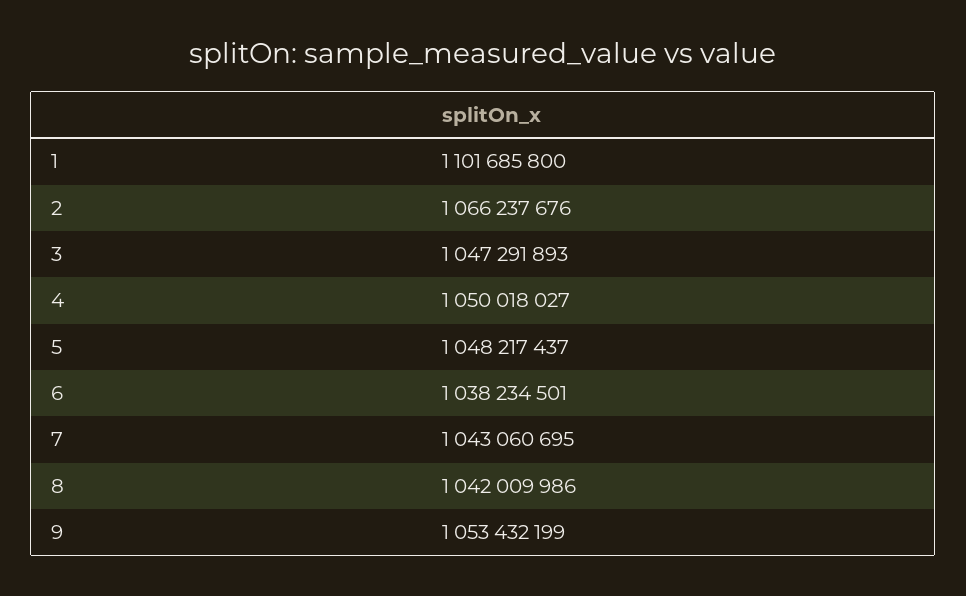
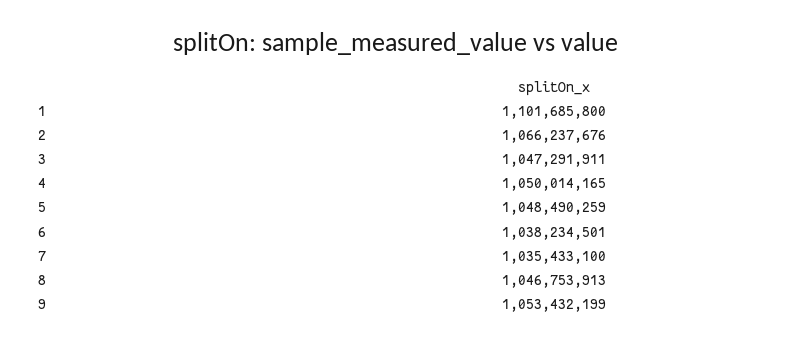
3: 1047291893 -> 1047291911
4: 1050018027 -> 1050014165
5: 1048217437 -> 1048490259
7: 1043060695 -> 1035433100
8: 1042009986 -> 1046753913

